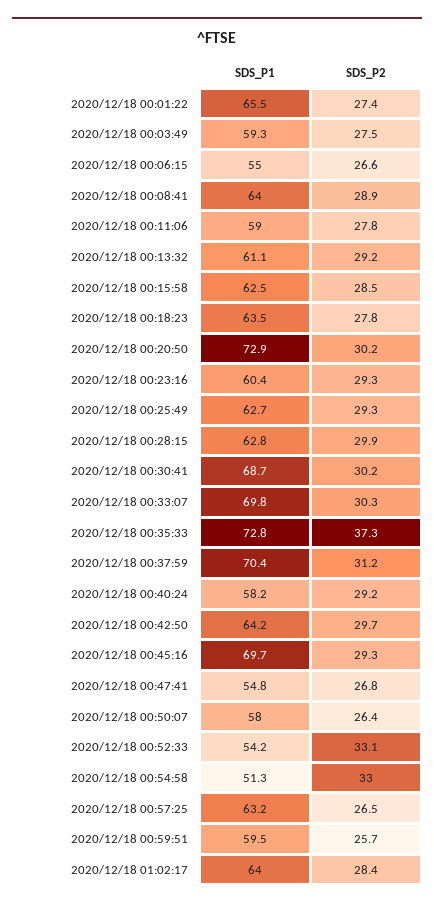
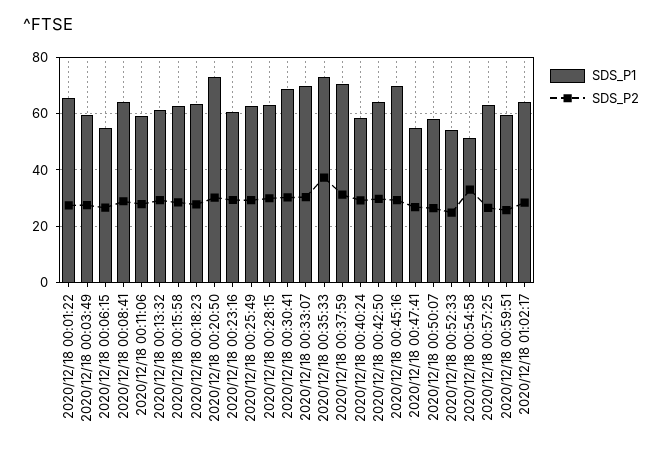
SDS_P2, 2020/12/18 00:52:33: 33.1 -> 25

